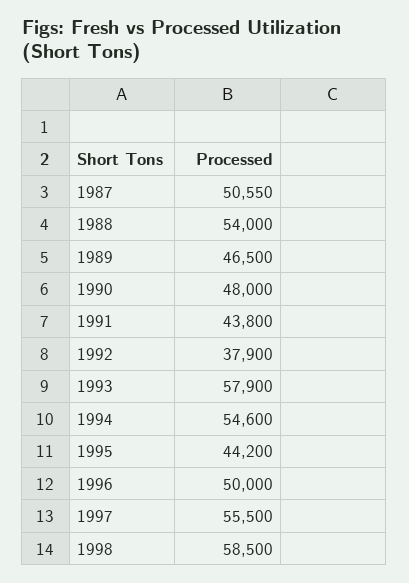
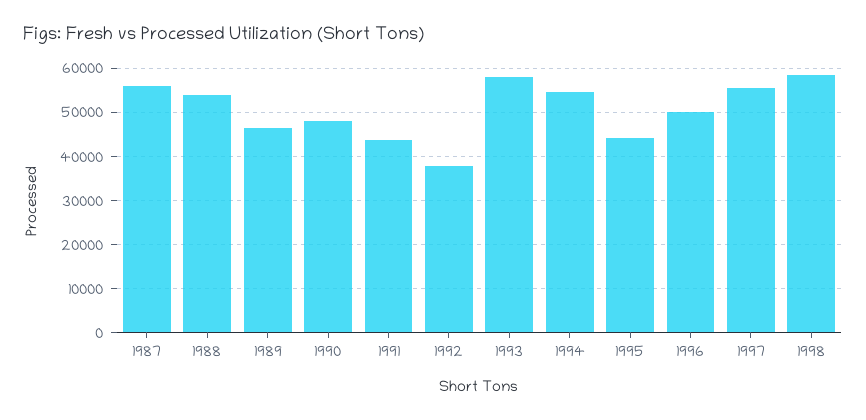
1987: 50550 -> 56000

